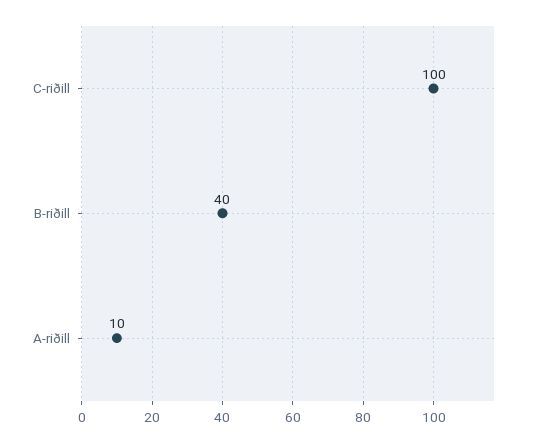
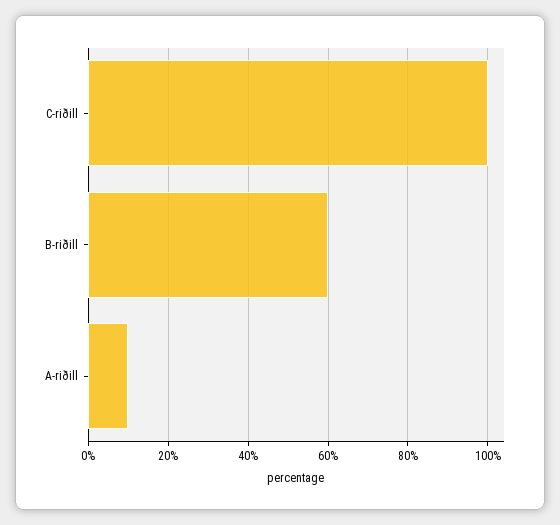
B-riðill: 40 -> 60

